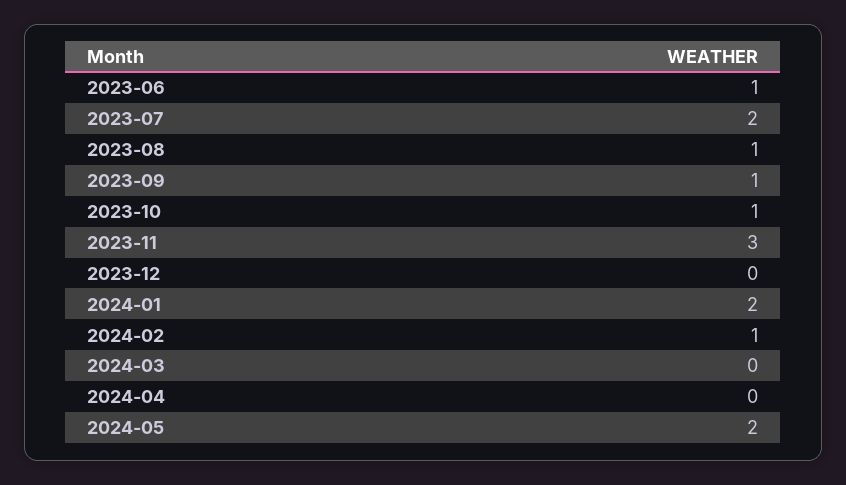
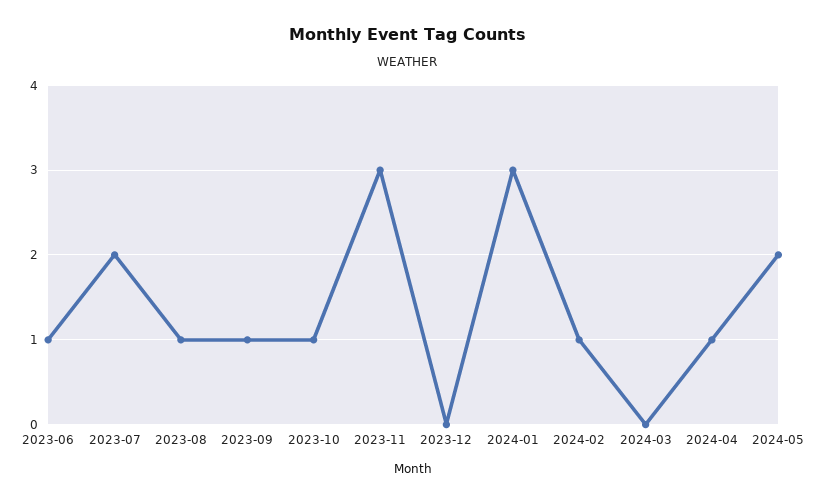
2024-01: 2 -> 3
2024-04: 0 -> 1

